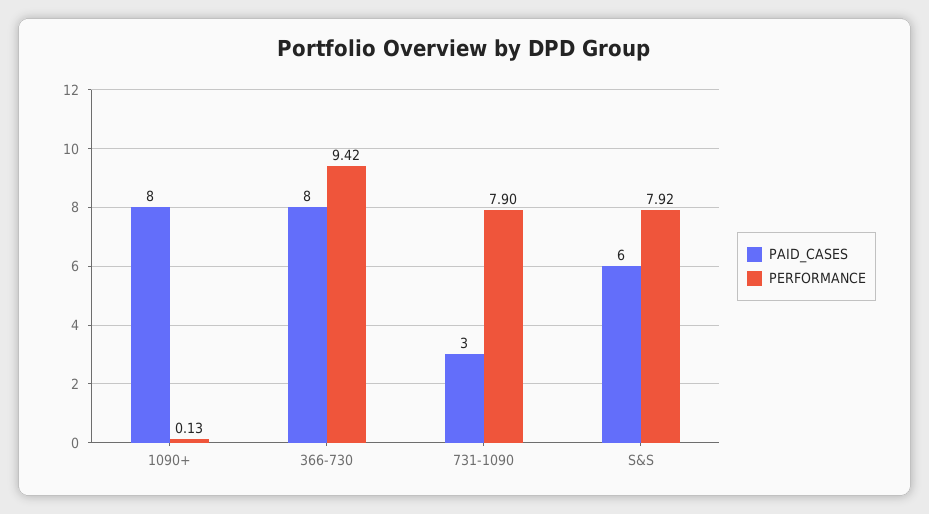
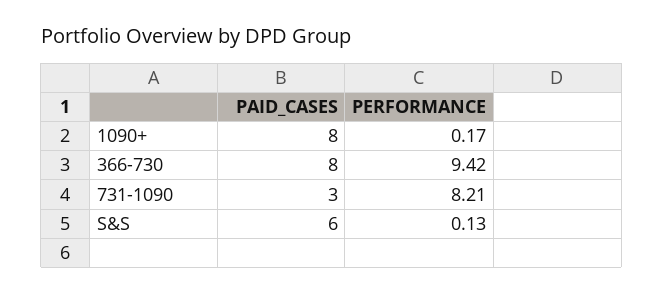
PERFORMANCE, 1090+: 0.13 -> 0.17
PERFORMANCE, 731-1090: 7.9 -> 8.21
PERFORMANCE, S&S: 7.92 -> 0.13

